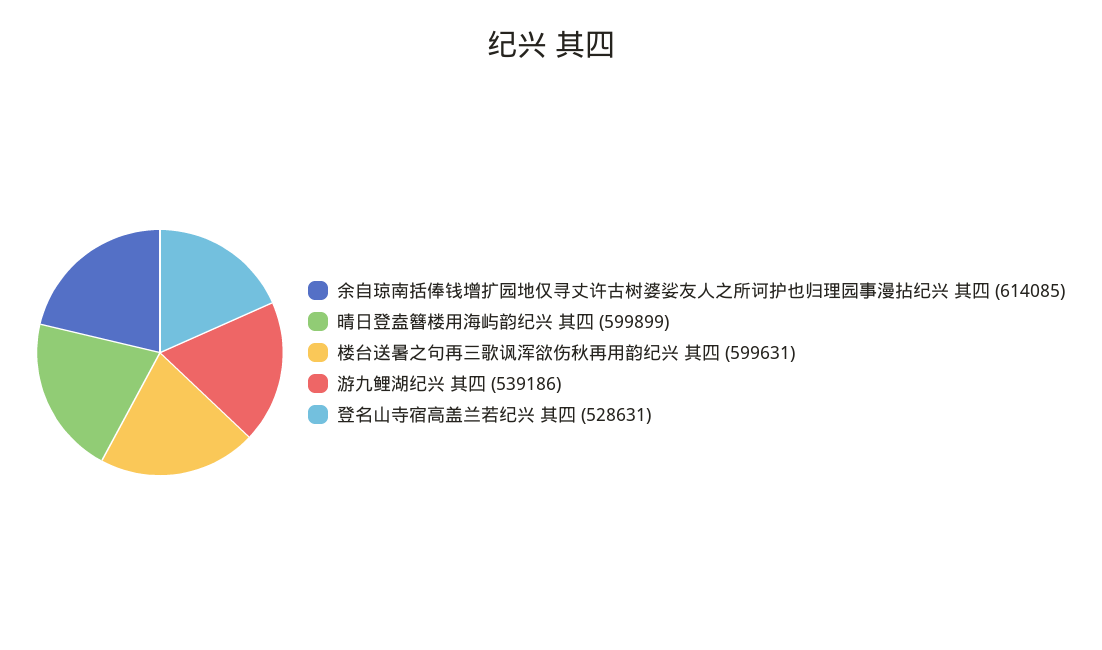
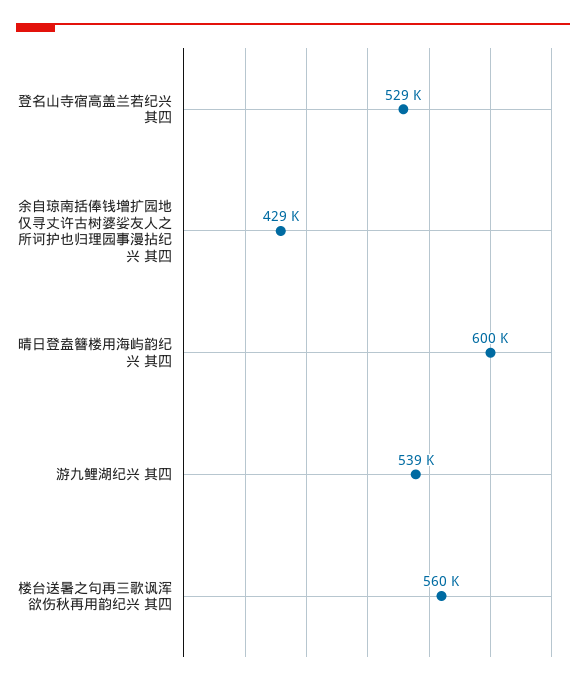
余自琼南括俸钱增扩园地仅寻丈许古树婆娑友人之所诃护也归理园事漫拈纪兴 其四: 614085 -> 429000
楼台送暑之句再三歌讽浑欲伤秋再用韵纪兴 其四: 599631 -> 560000

